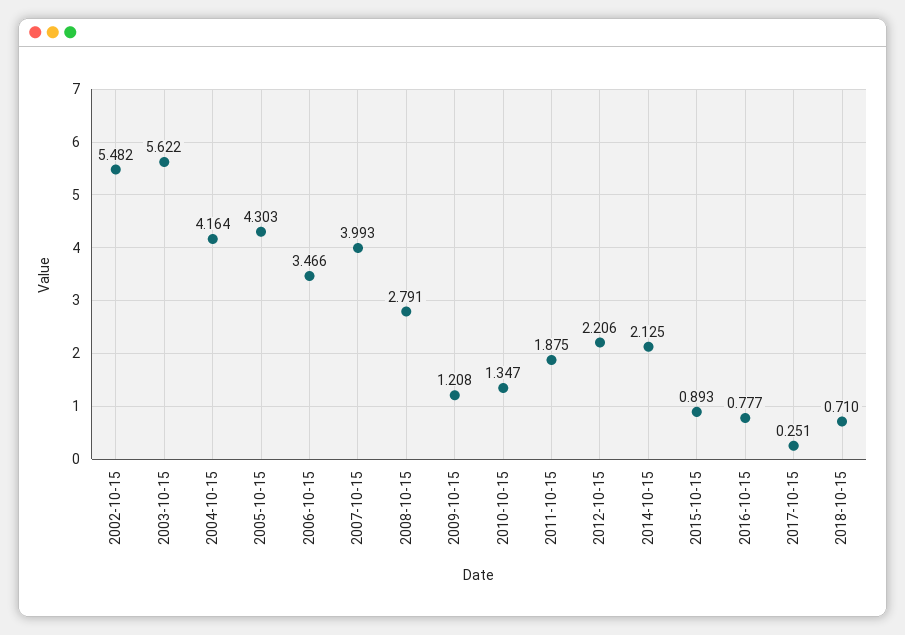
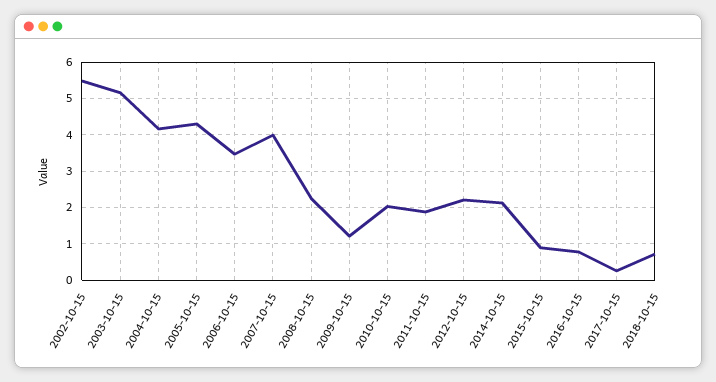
2003-10-15: 5.622 -> 5.2
2008-10-15: 2.791 -> 2.2
2010-10-15: 1.347 -> 2

